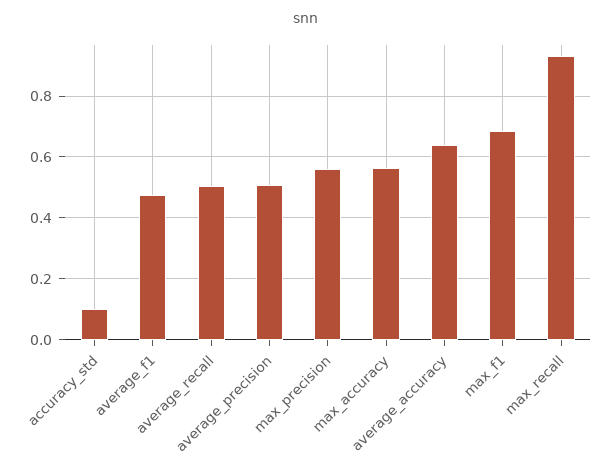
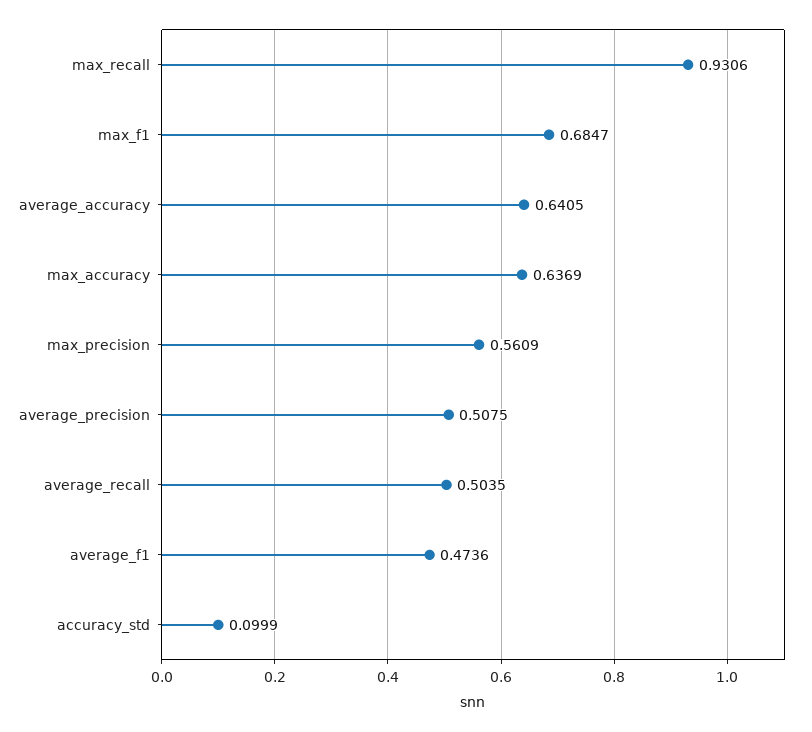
max_accuracy: 0.56 -> 0.6369

